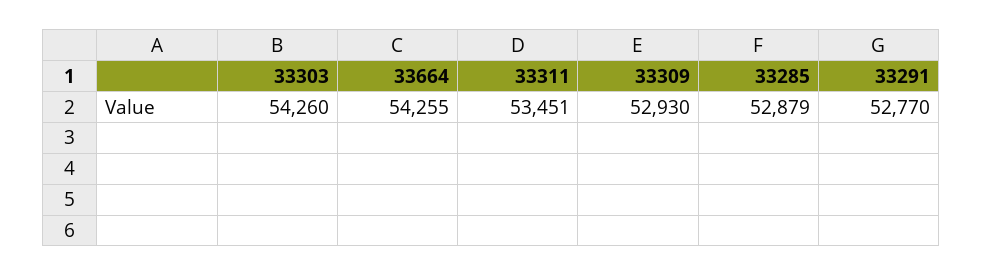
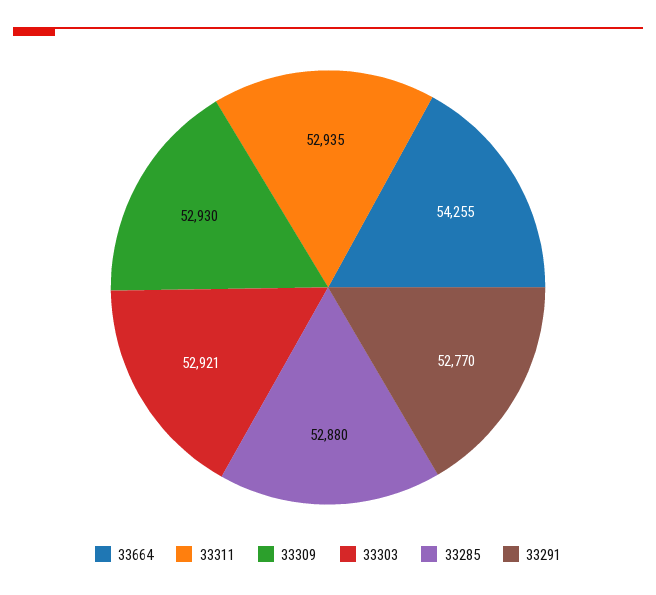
33303: 54260 -> 52921
33311: 53451 -> 52935
33285: 52879 -> 52880

